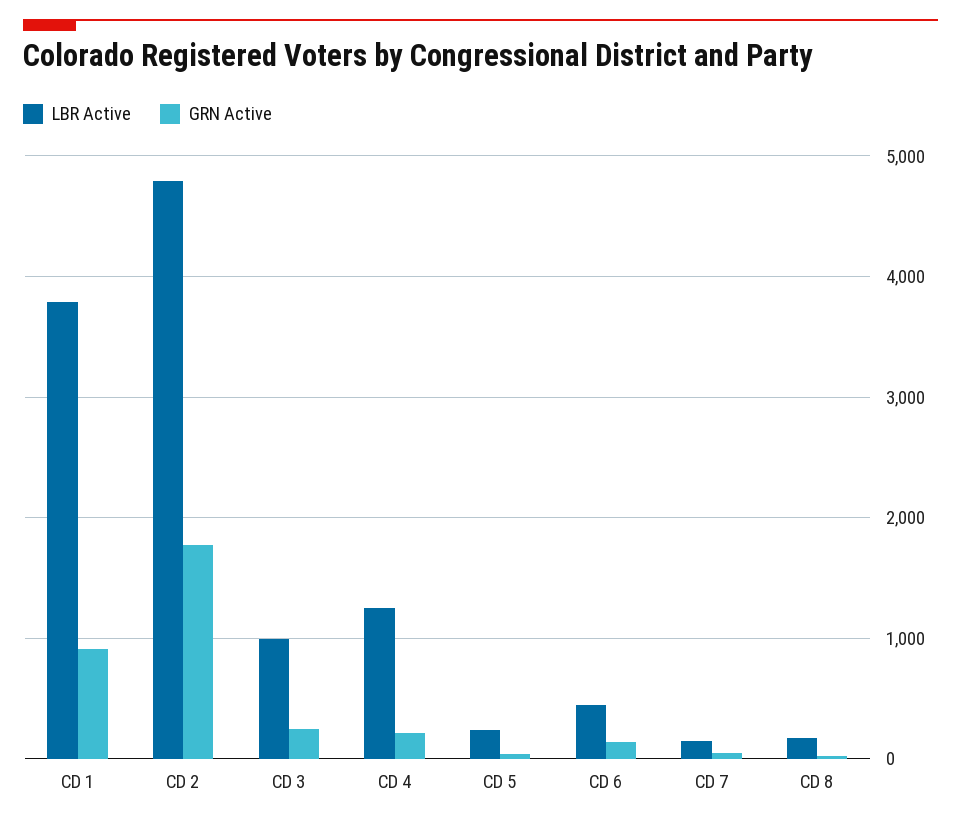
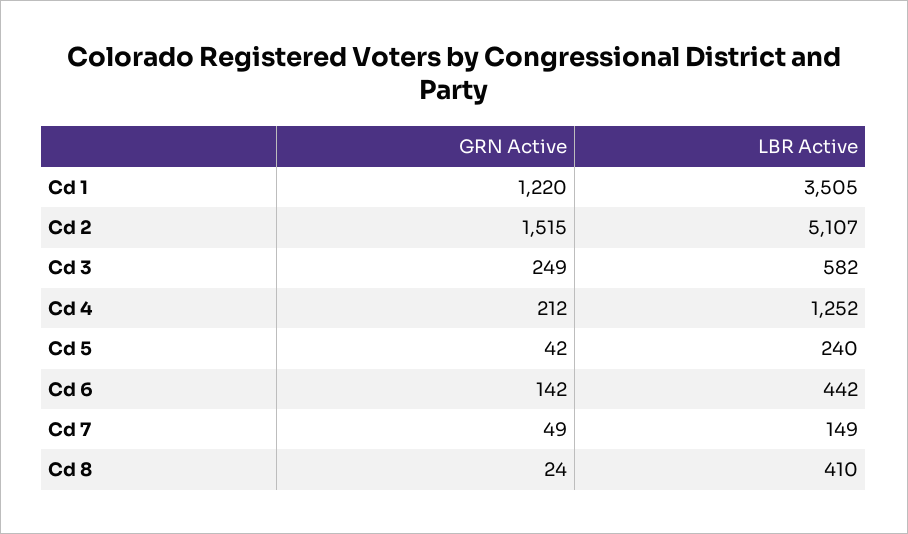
LBR Active, CD 1: 3800 -> 3505
GRN Active, CD 1: 900 -> 1220
LBR Active, CD 2: 4800 -> 5107
GRN Active, CD 2: 1800 -> 1515
LBR Active, CD 3: 1000 -> 582
LBR Active, CD 8: 200 -> 410

